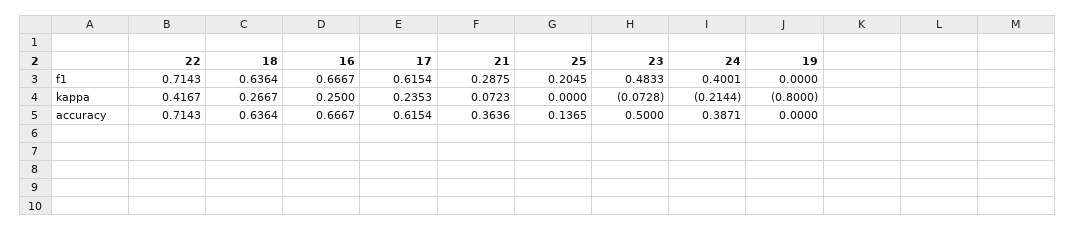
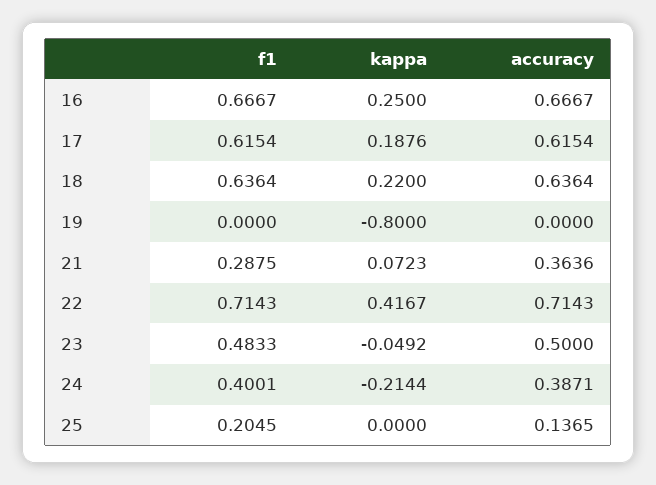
18, kappa: 0.2667 -> 0.22
17, kappa: 0.2353 -> 0.1876
23, kappa: -0.0728 -> -0.0492

